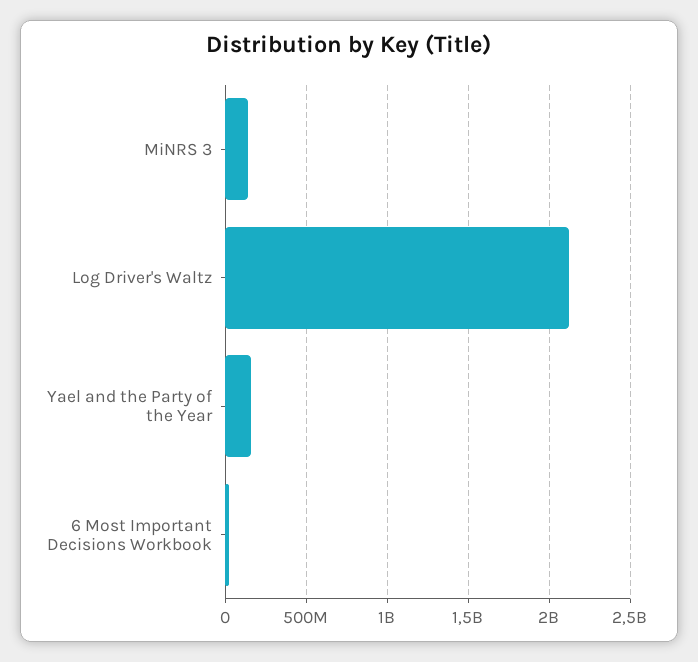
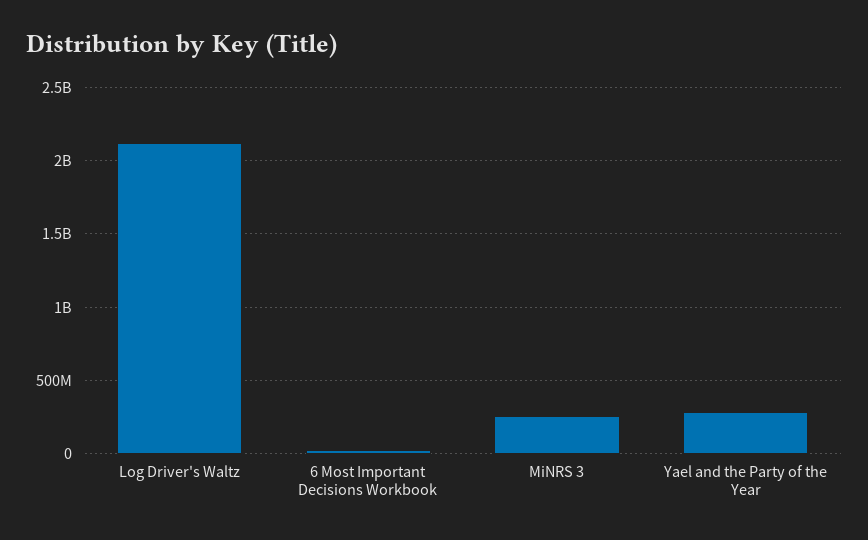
MiNRS 3: 150000000 -> 250000000
Yael and the Party of the Year: 150000000 -> 300000000

